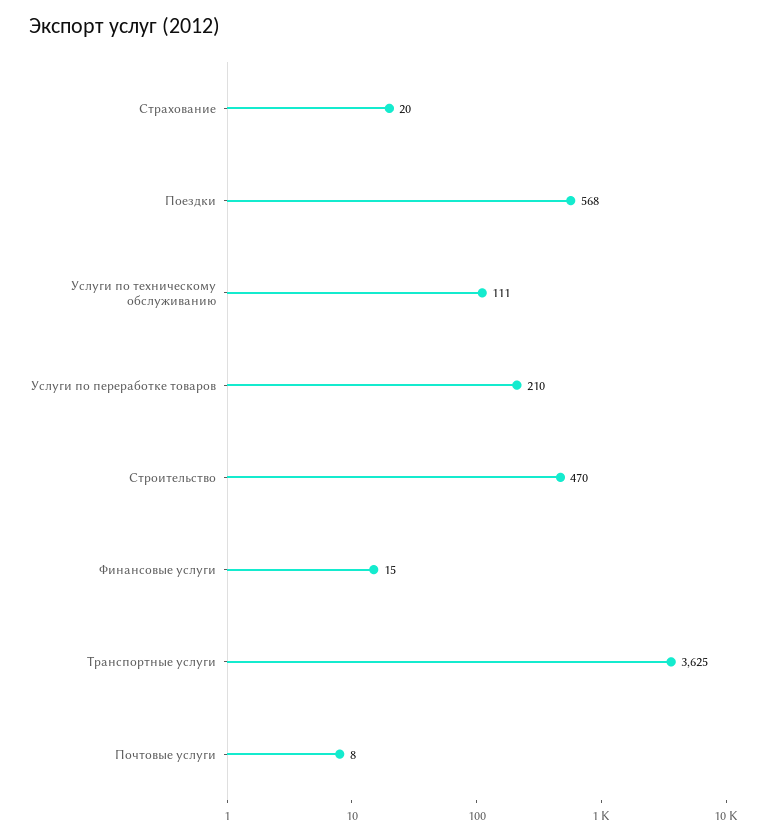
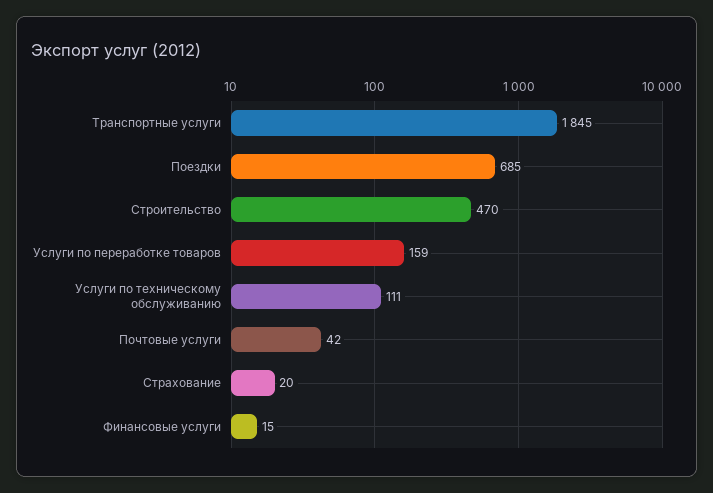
Поездки: 568 -> 685
Услуги по переработке товаров: 210 -> 159
Транспортные услуги: 3625 -> 1845
Почтовые услуги: 8 -> 42

